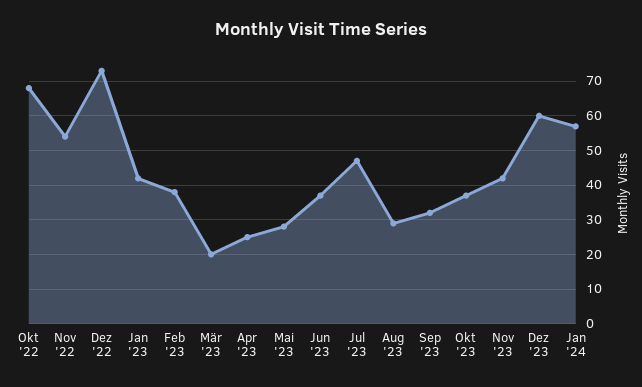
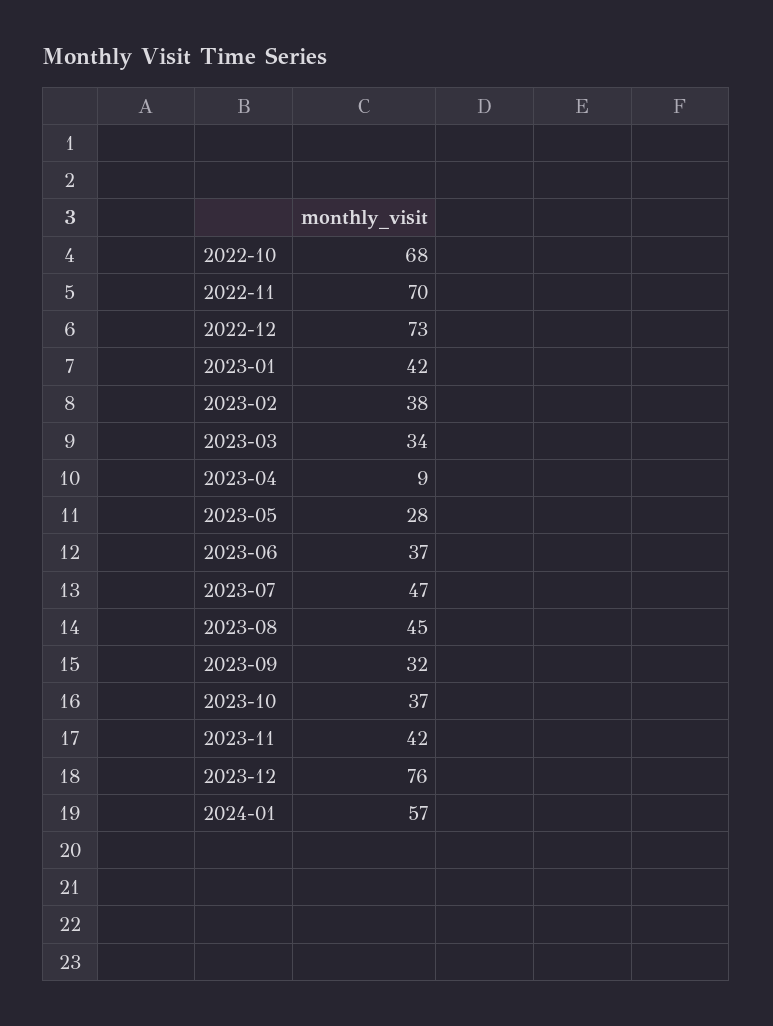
Nov '22: 55 -> 70
Mär '23: 20 -> 34
Apr '23: 25 -> 9
Aug '23: 30 -> 45
Dez '23: 60 -> 76

